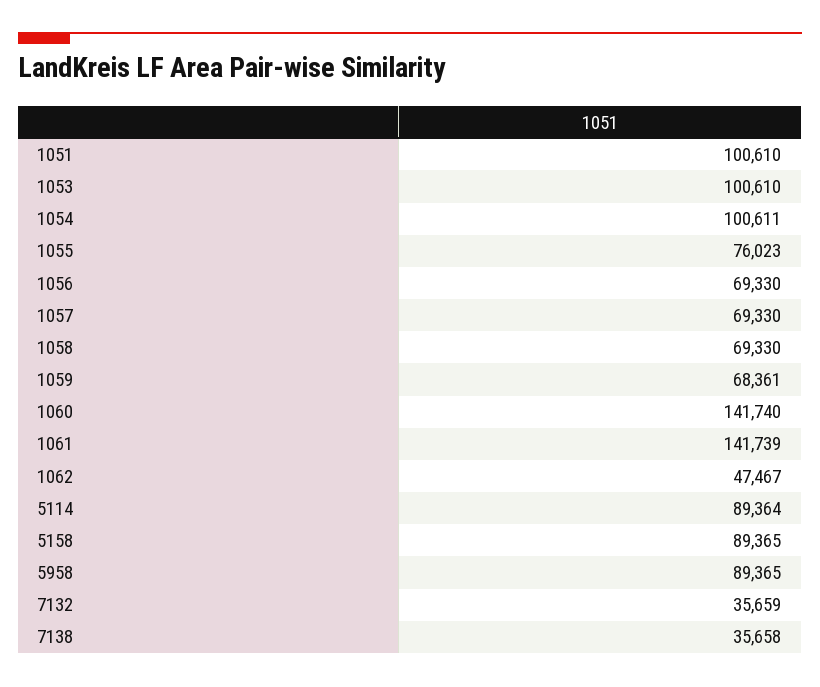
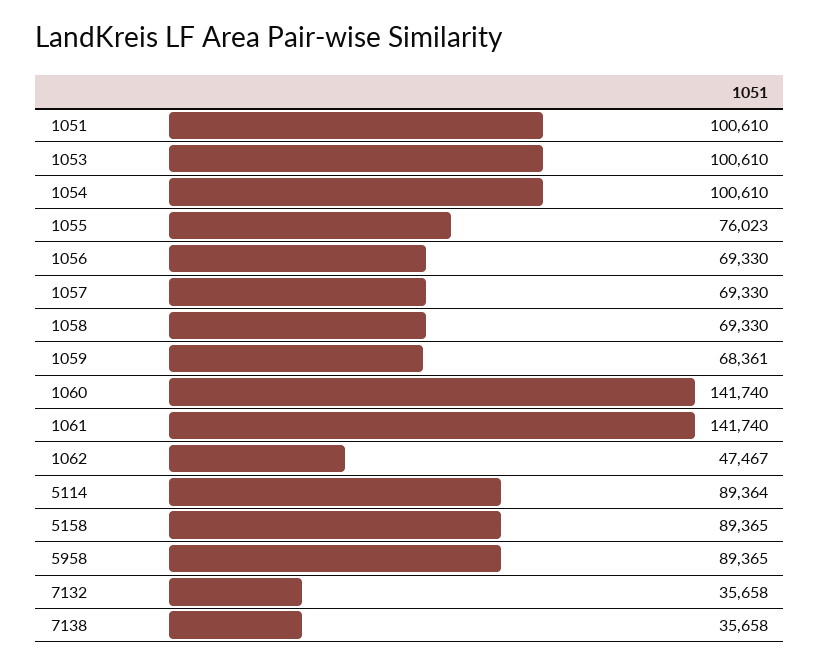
1054: 100611 -> 100610
1061: 141739 -> 141740
7132: 35659 -> 35658

